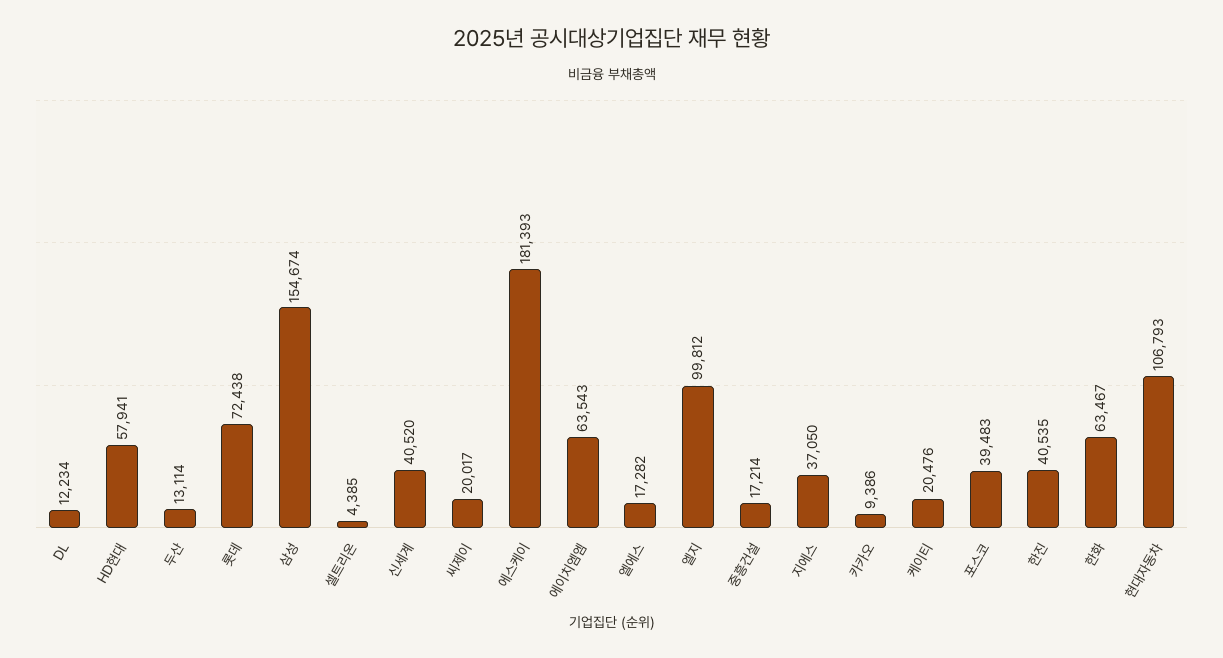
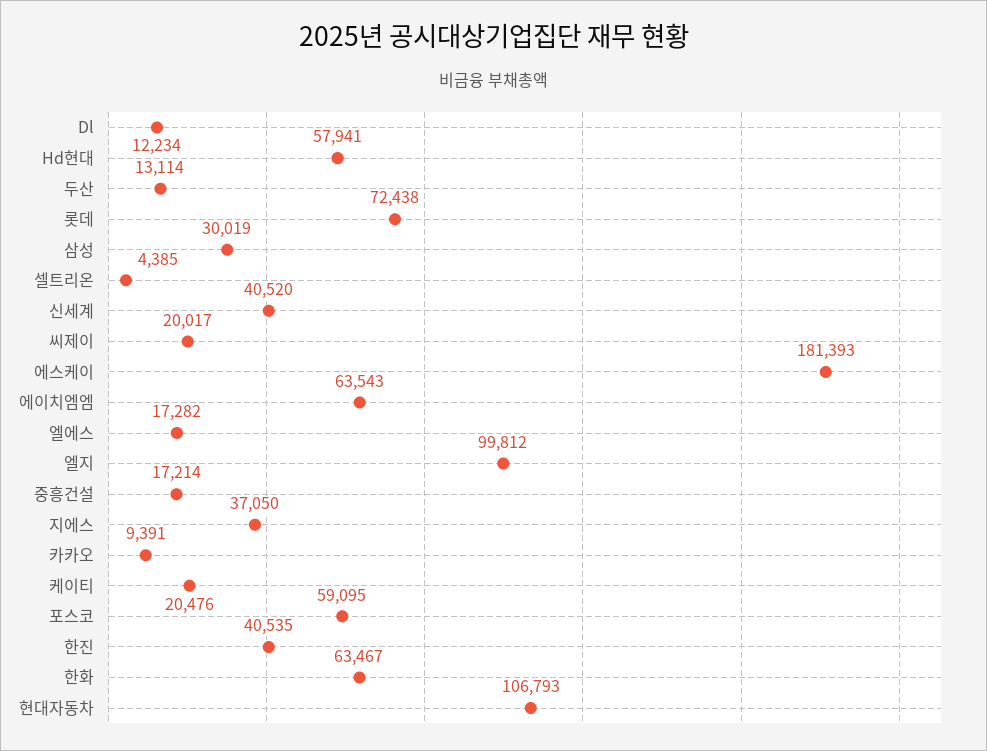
삼성: 154674 -> 30019
카카오: 9386 -> 9391
포스코: 39483 -> 59095

